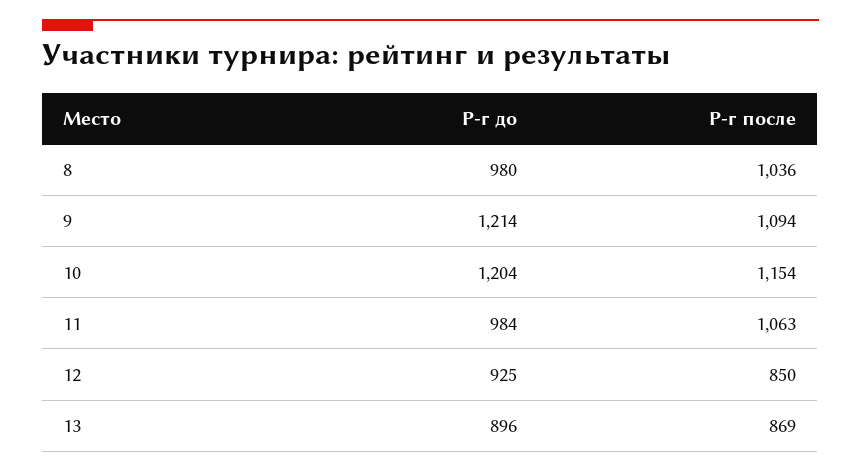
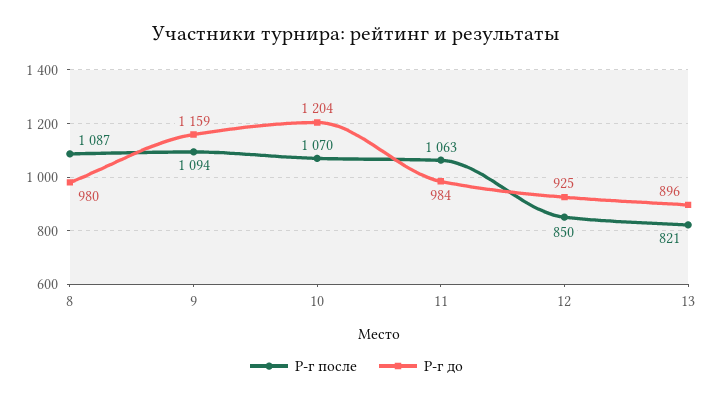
Р-г после, 8: 1036 -> 1087
Р-г до, 9: 1214 -> 1159
Р-г после, 10: 1154 -> 1070
Р-г после, 13: 869 -> 821

